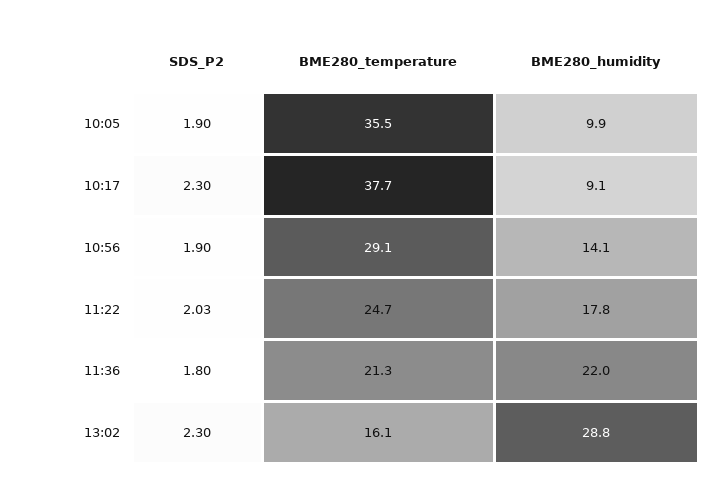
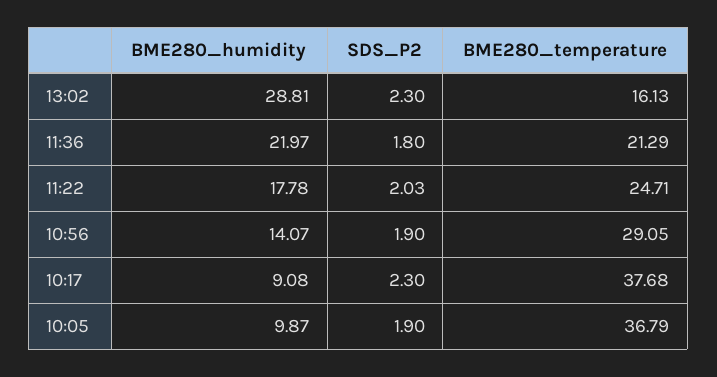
BME280_temperature, 10:05: 35.5 -> 36.79

